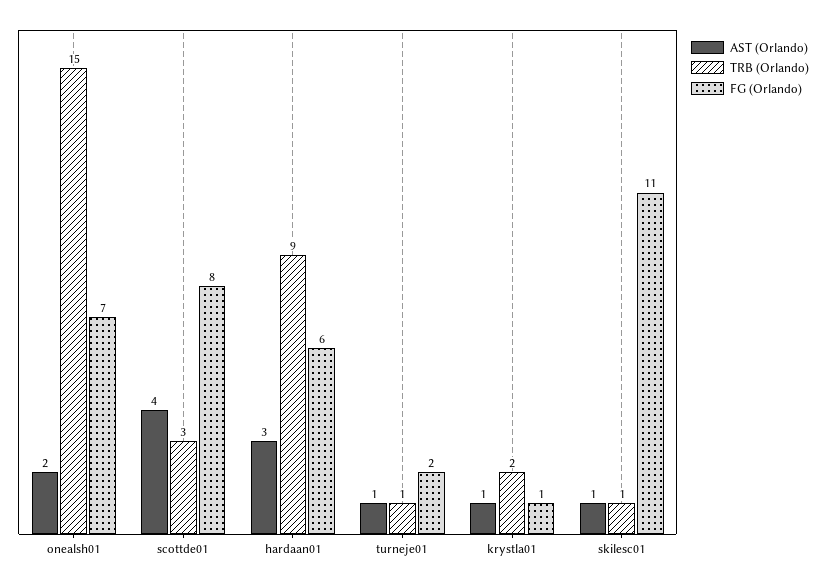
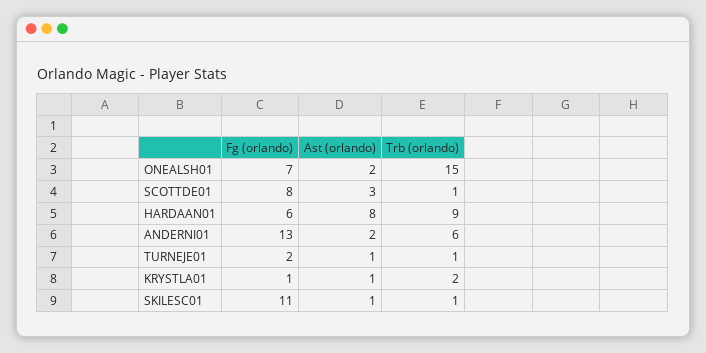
AST (Orlando), scottde01: 4 -> 3
TRB (Orlando), scottde01: 3 -> 1
AST (Orlando), hardaan01: 3 -> 8
FG (Orlando), ANDERNI01: none -> 13
AST (Orlando), ANDERNI01: none -> 2
TRB (Orlando), ANDERNI01: none -> 6

